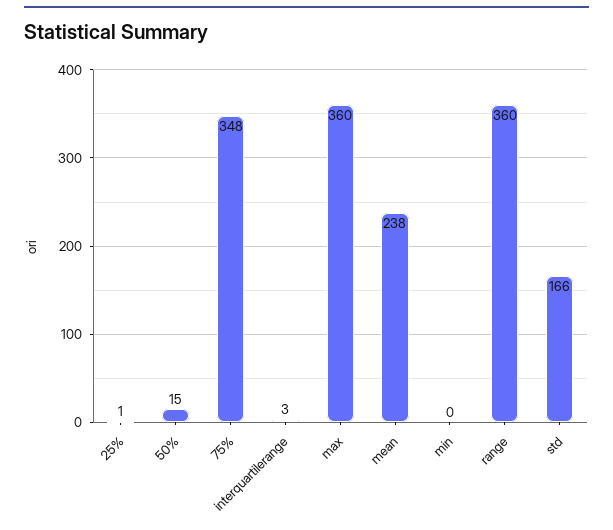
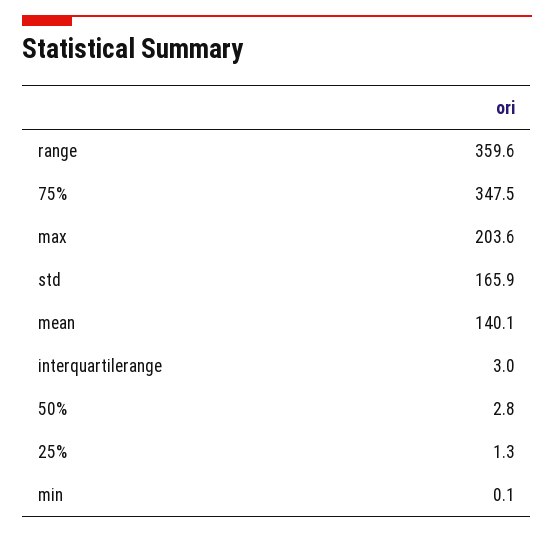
50%: 15 -> 2.8
max: 360 -> 203.6
mean: 238 -> 140.1

